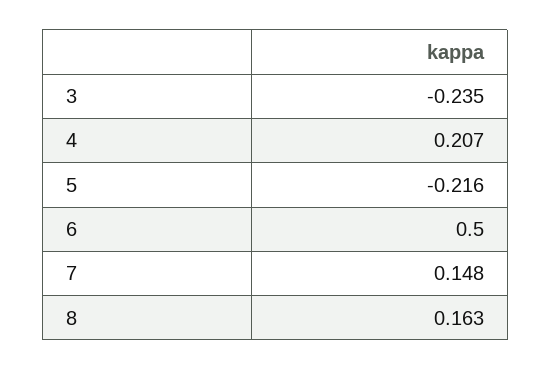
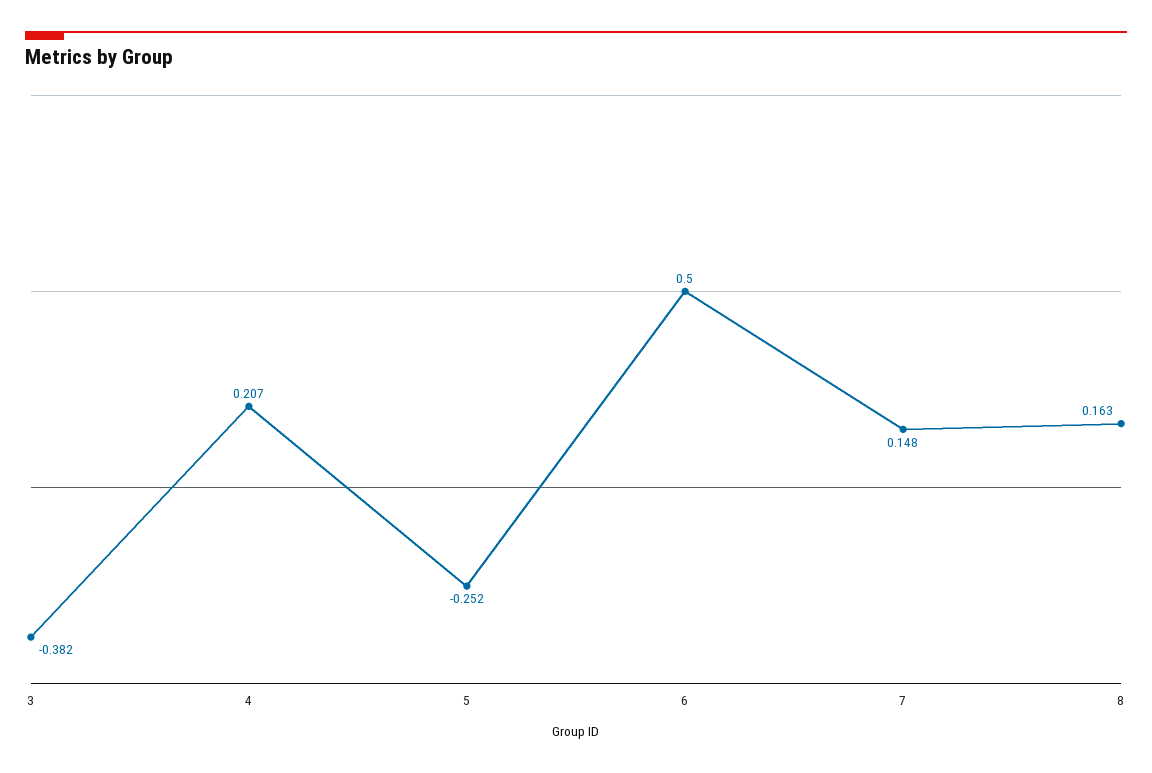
3: -0.235 -> -0.382
5: -0.216 -> -0.252

